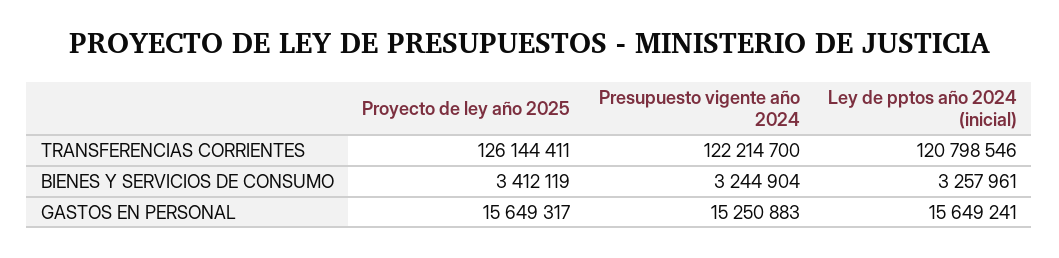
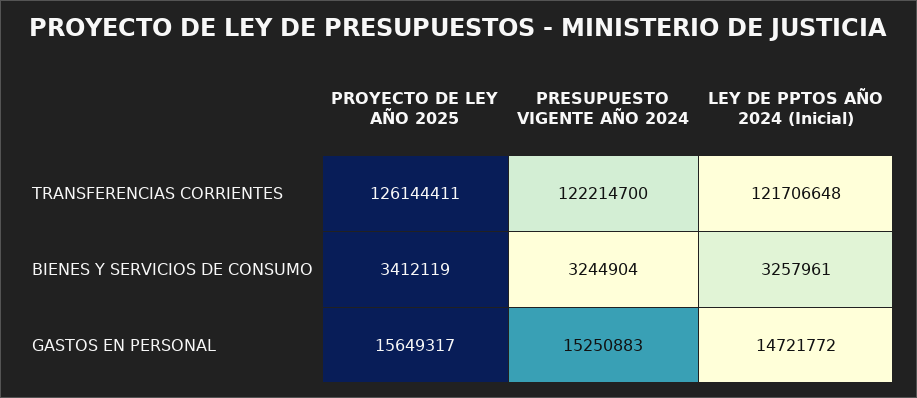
Ley de pptos año 2024 (inicial), TRANSFERENCIAS CORRIENTES: 120798546 -> 121706648
Ley de pptos año 2024 (inicial), GASTOS EN PERSONAL: 15649241 -> 14721772

